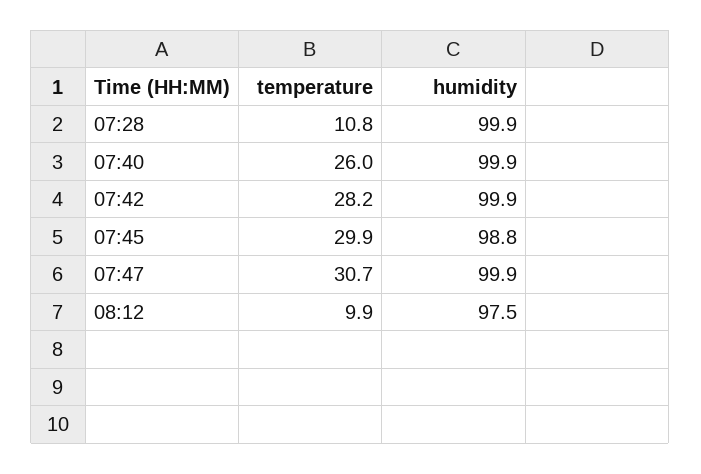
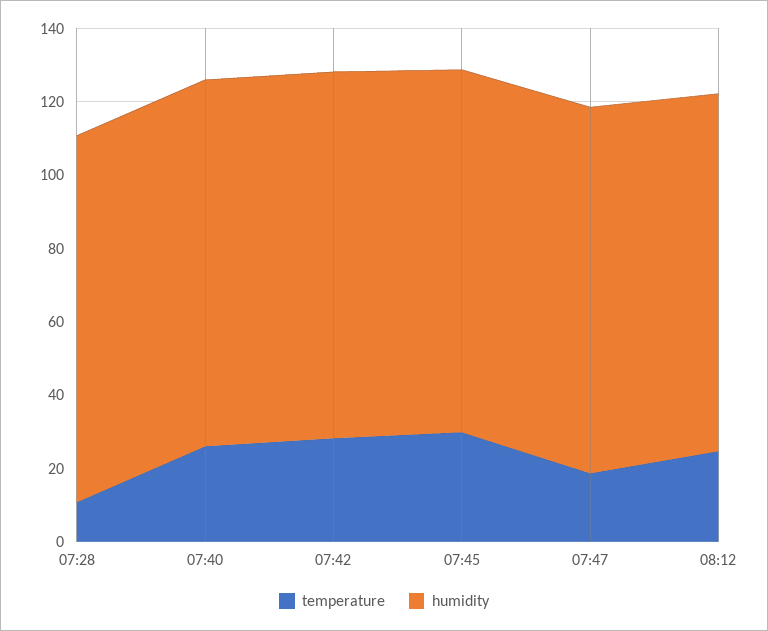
temperature, 07:47: 30.7 -> 20
temperature, 08:12: 9.9 -> 25

